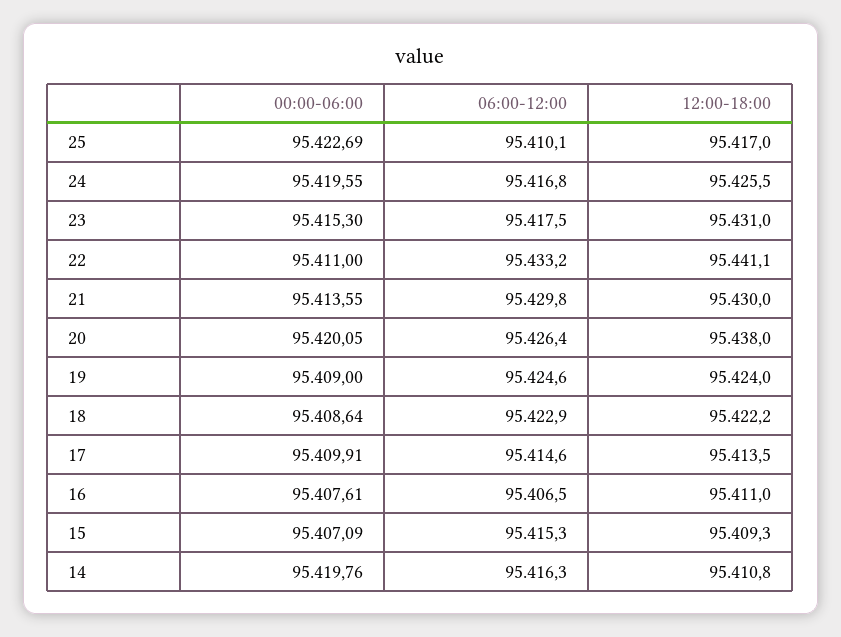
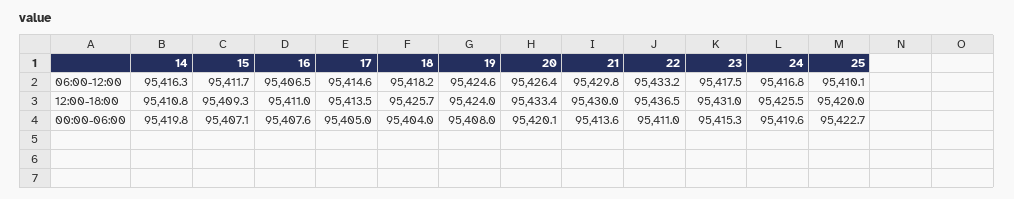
12:00-18:00, 25: 95417 -> 95420
12:00-18:00, 22: 95441.1 -> 95436.5
12:00-18:00, 20: 95438 -> 95433.4
00:00-06:00, 19: 95409 -> 95408
00:00-06:00, 18: 95408.64 -> 95404
06:00-12:00, 18: 95422.9 -> 95418.2
12:00-18:00, 18: 95422.2 -> 95425.7
00:00-06:00, 17: 95409.91 -> 95405
06:00-12:00, 15: 95415.3 -> 95411.7

